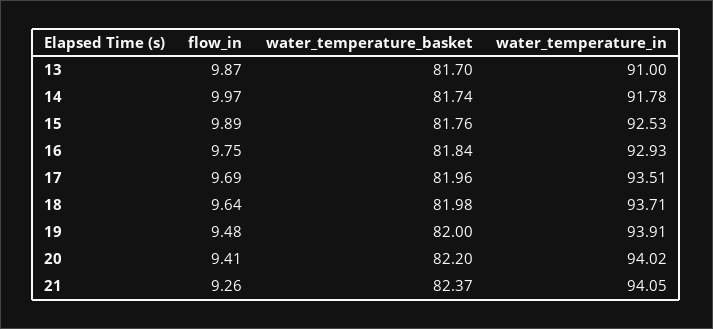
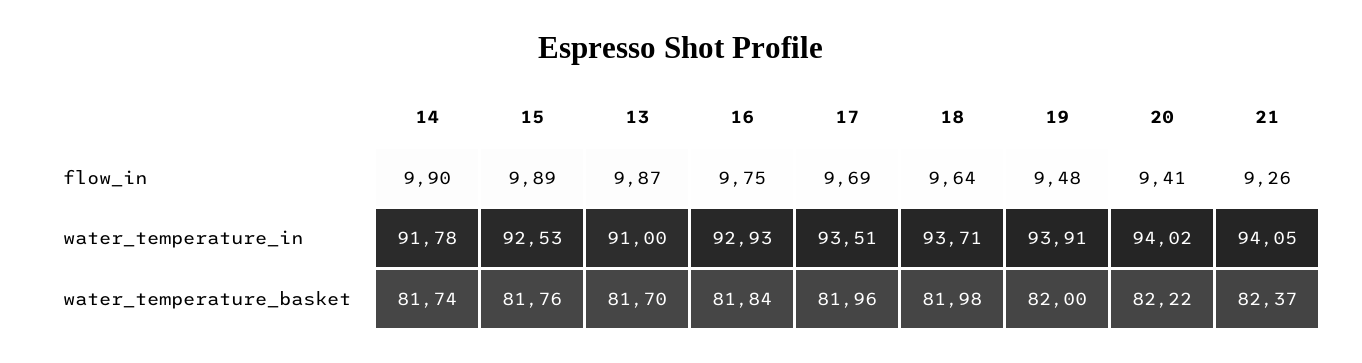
flow_in, 14: 9.97 -> 9.9
water_temperature_basket, 20: 82.2 -> 82.22

